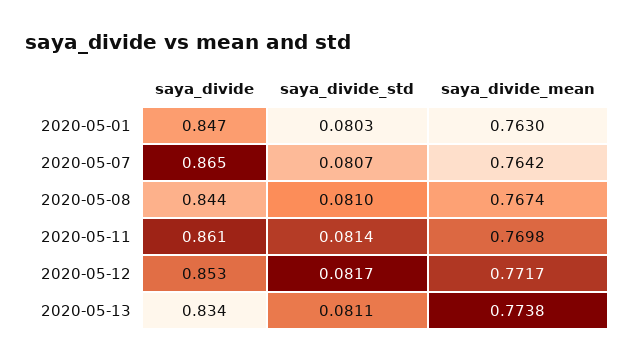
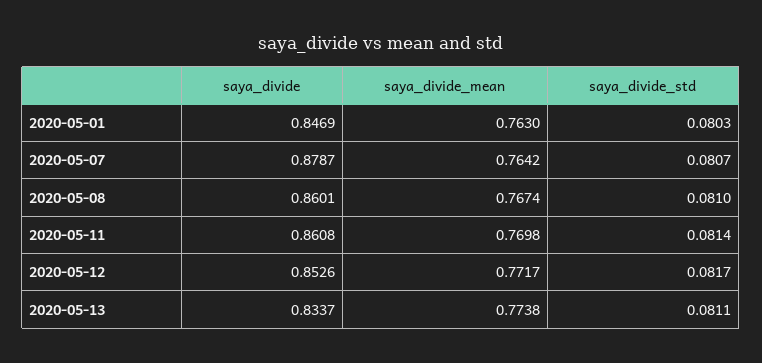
saya_divide, 2020-05-07: 0.865 -> 0.8787
saya_divide, 2020-05-08: 0.844 -> 0.8601

